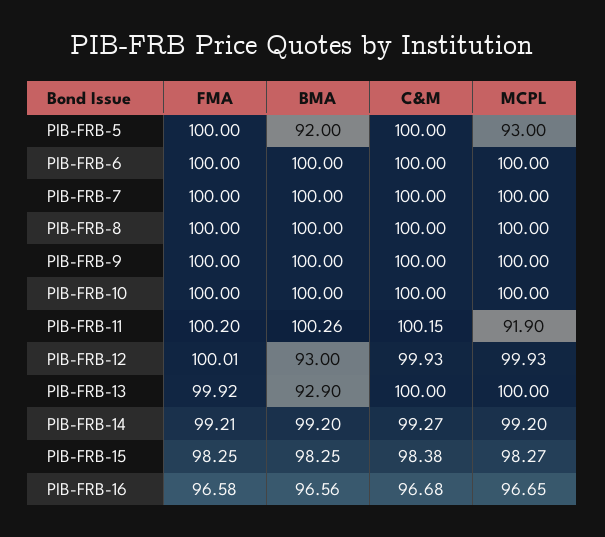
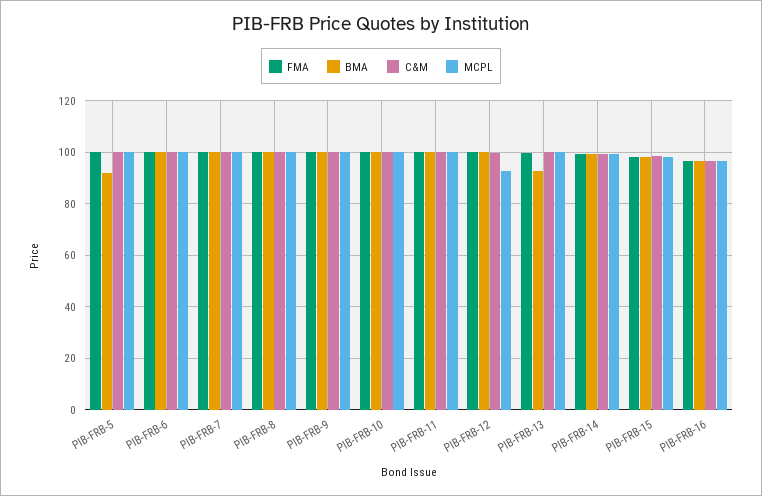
MCPL, PIB-FRB-5: 93 -> 100
MCPL, PIB-FRB-11: 91.9 -> 100
BMA, PIB-FRB-12: 93 -> 100
MCPL, PIB-FRB-12: 99.93 -> 92.5

